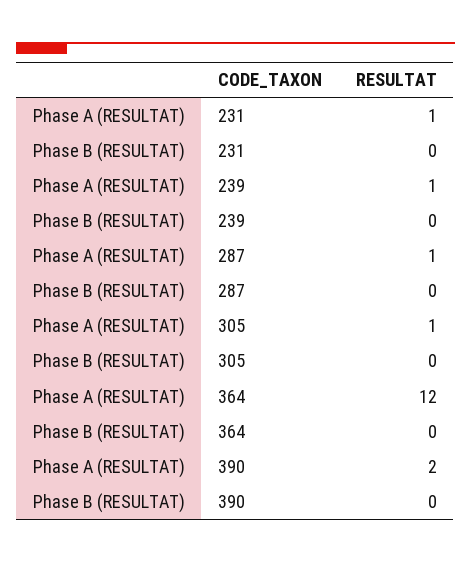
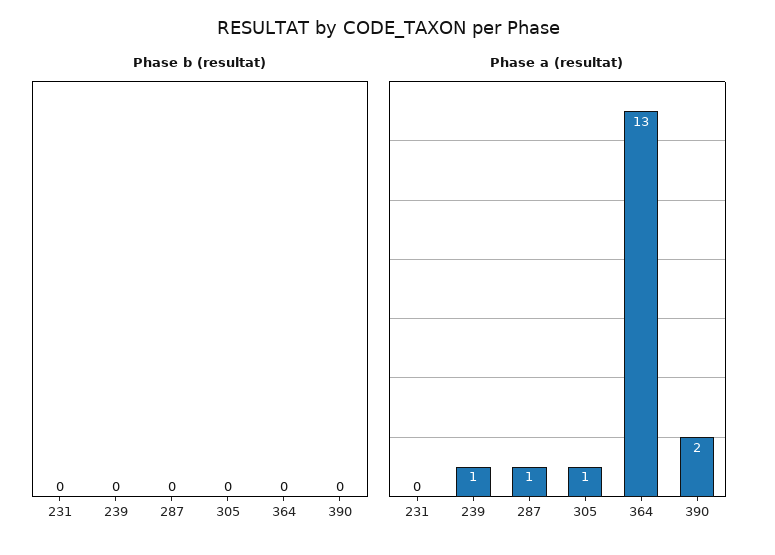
Phase A (RESULTAT), 231: 1 -> 0
Phase A (RESULTAT), 364: 12 -> 13

